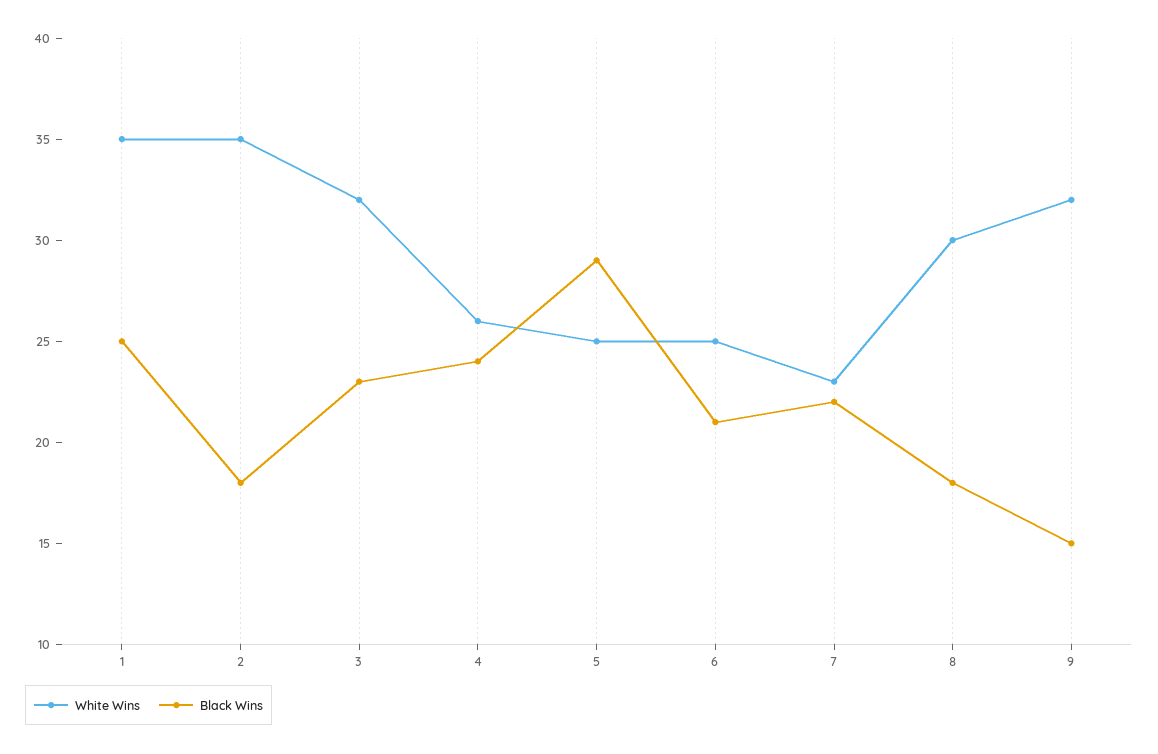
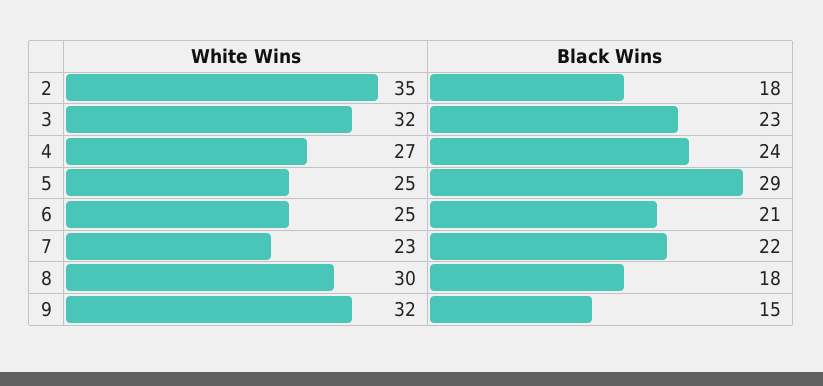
White Wins, 1: 35 -> none
Black Wins, 1: 25 -> none
White Wins, 4: 26 -> 27

